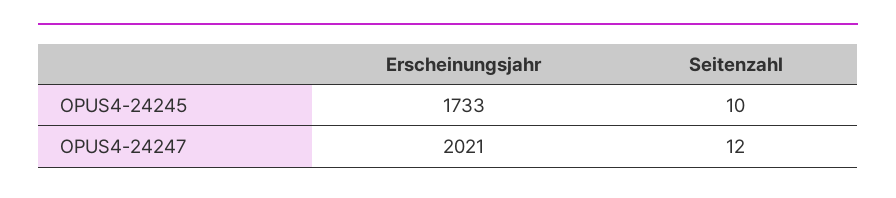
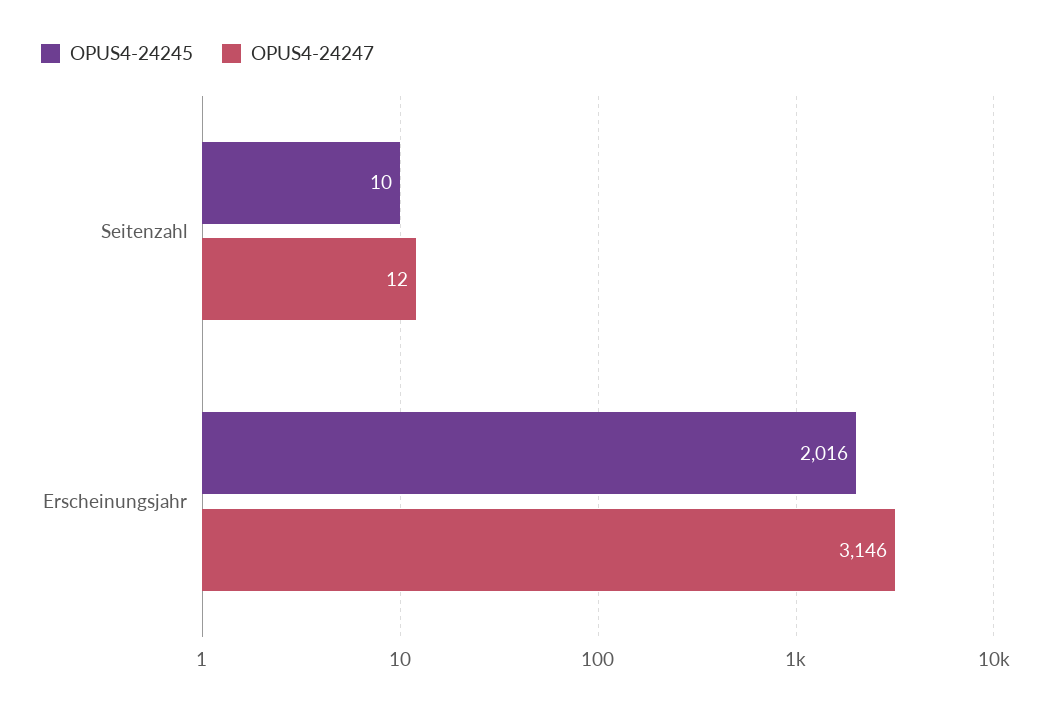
OPUS4-24245, Erscheinungsjahr: 1733 -> 2016
OPUS4-24247, Erscheinungsjahr: 2021 -> 3146

